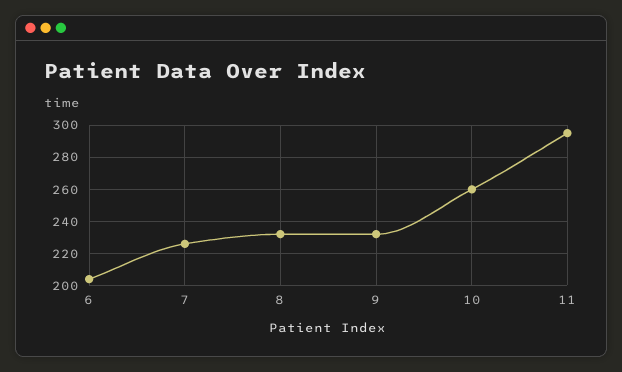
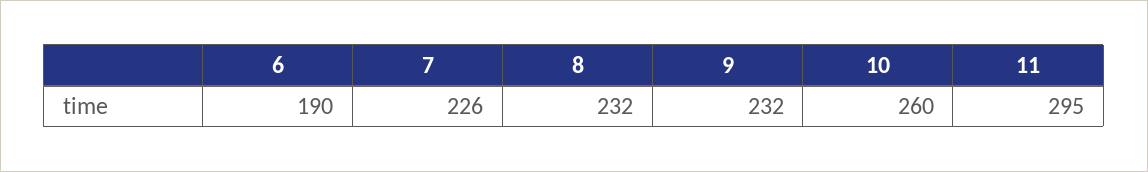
6: 205 -> 190

